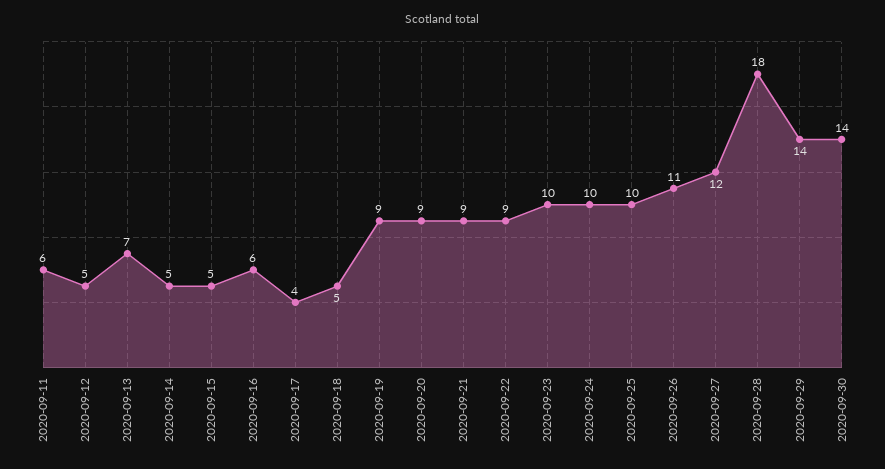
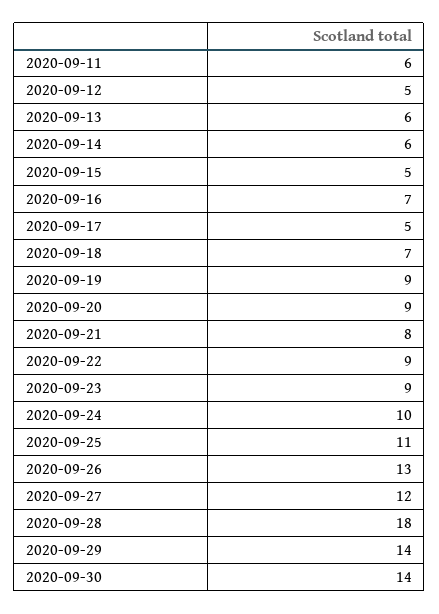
2020-09-13: 7 -> 6
2020-09-14: 5 -> 6
2020-09-16: 6 -> 7
2020-09-17: 4 -> 5
2020-09-18: 5 -> 7
2020-09-21: 9 -> 8
2020-09-23: 10 -> 9
2020-09-25: 10 -> 11
2020-09-26: 11 -> 13

